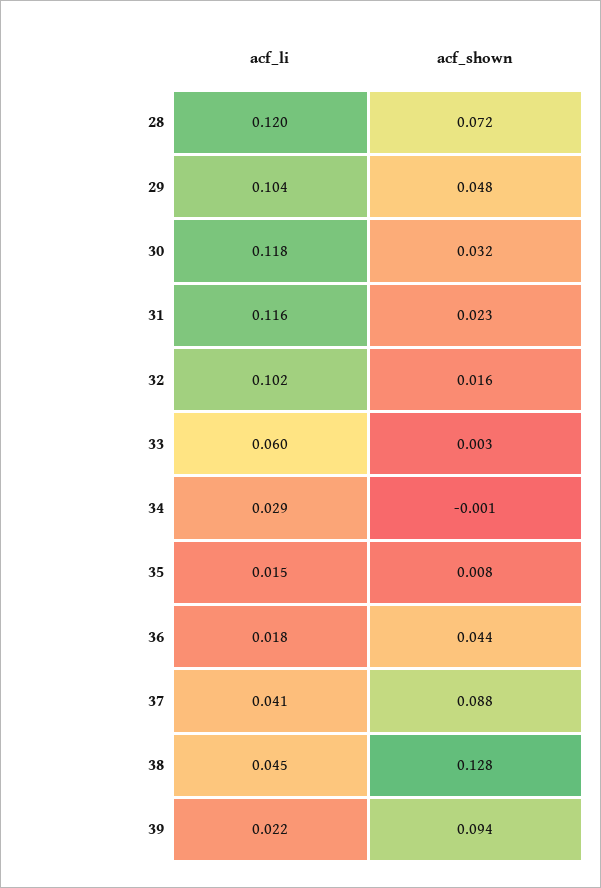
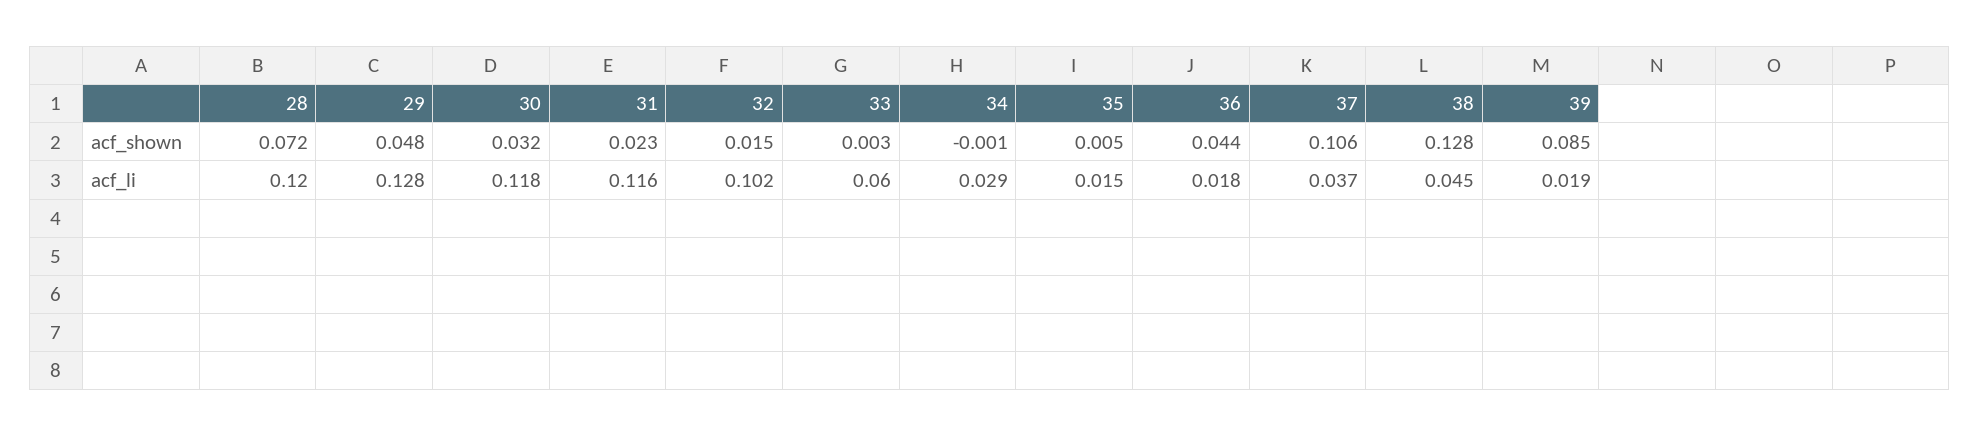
acf_li, 29: 0.104 -> 0.128
acf_shown, 32: 0.016 -> 0.015
acf_shown, 35: 0.008 -> 0.005
acf_li, 37: 0.041 -> 0.037
acf_shown, 37: 0.088 -> 0.106
acf_li, 39: 0.022 -> 0.019
acf_shown, 39: 0.094 -> 0.085

